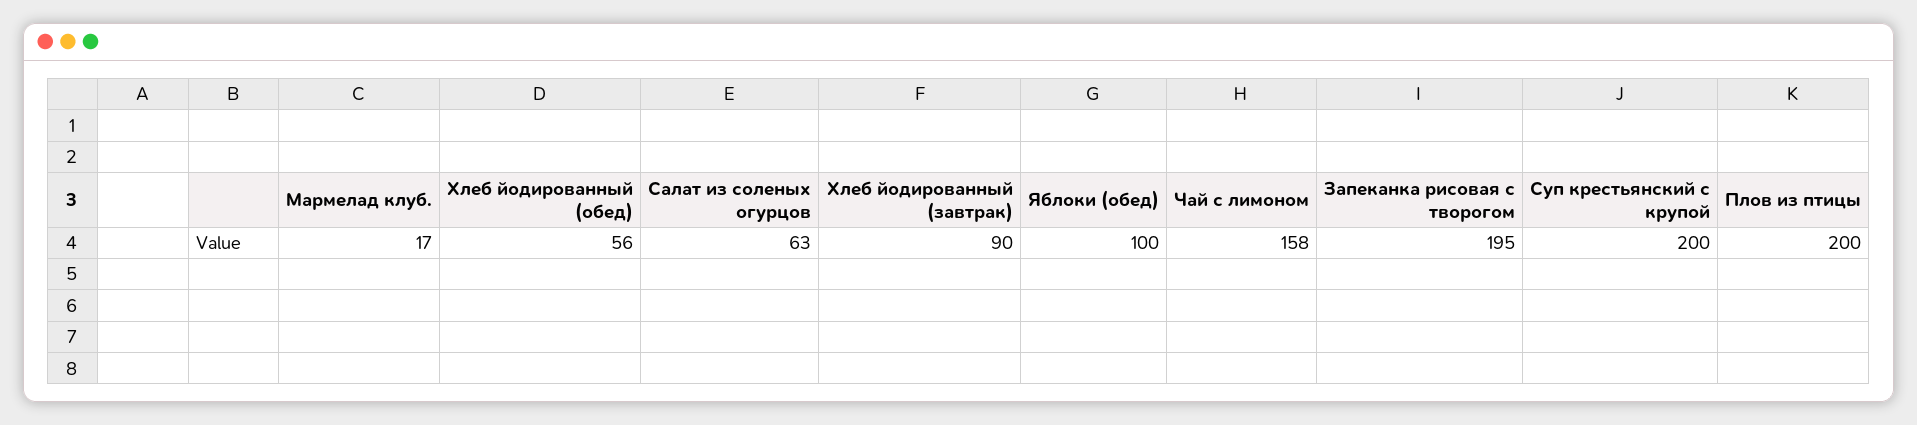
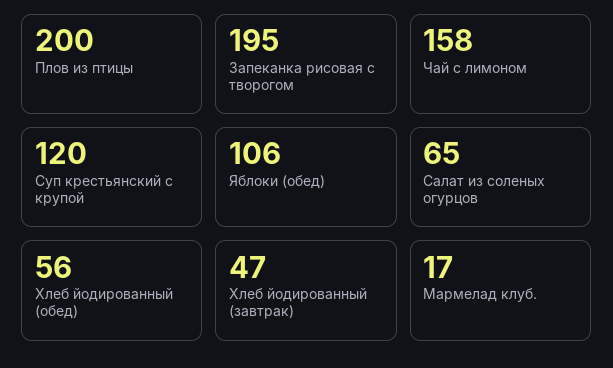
Салат из соленых огурцов: 63 -> 65
Хлеб йодированный (завтрак): 90 -> 47
Яблоки (обед): 100 -> 106
Суп крестьянский с крупой: 200 -> 120

